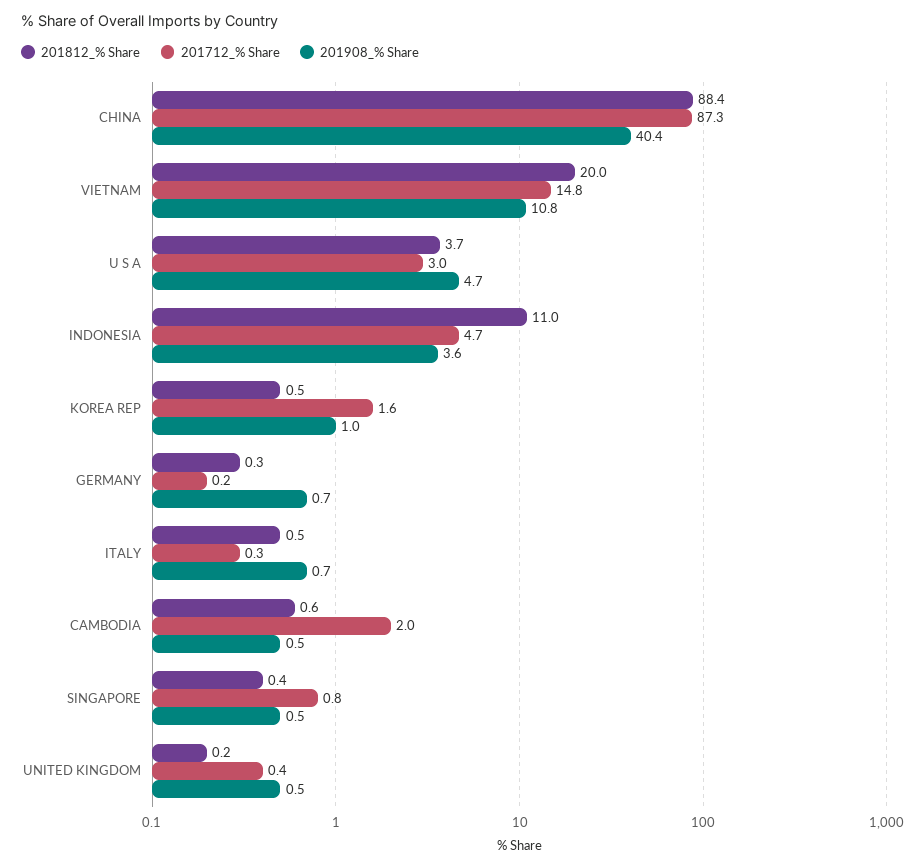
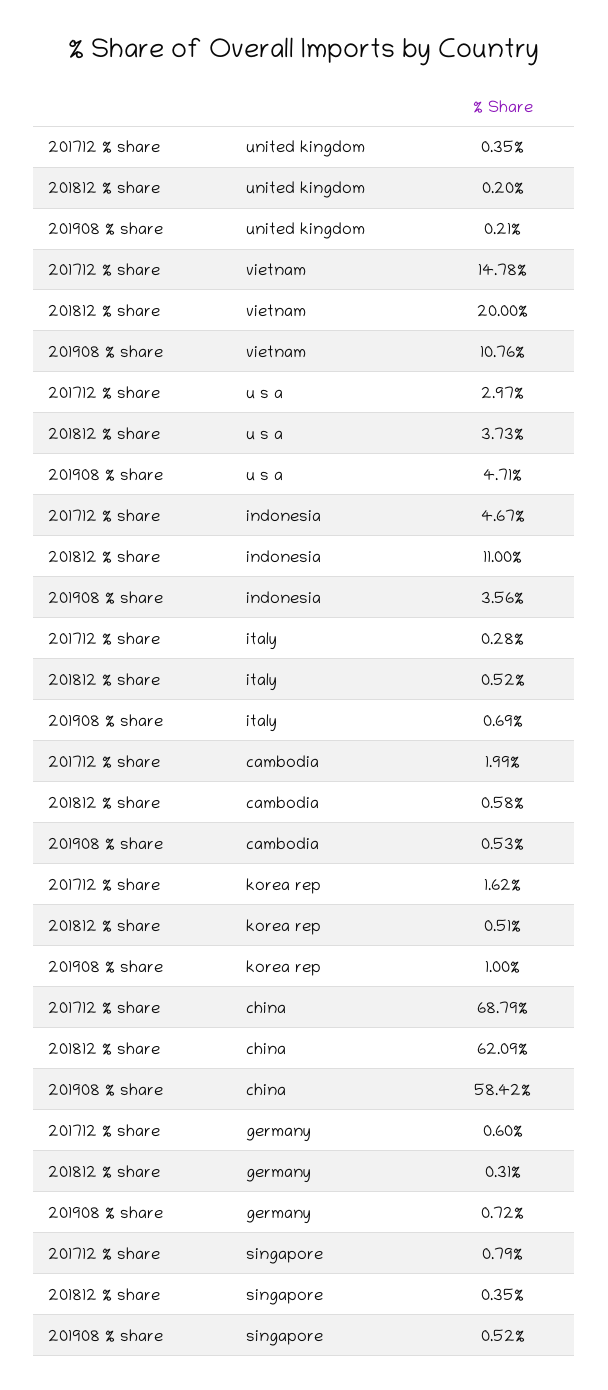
201812_% Share, CHINA: 88.4 -> 62.09
201712_% Share, CHINA: 87.3 -> 68.79
201908_% Share, CHINA: 40.4 -> 58.42
201712_% Share, GERMANY: 0.2 -> 0.6
201908_% Share, UNITED KINGDOM: 0.5 -> 0.21

